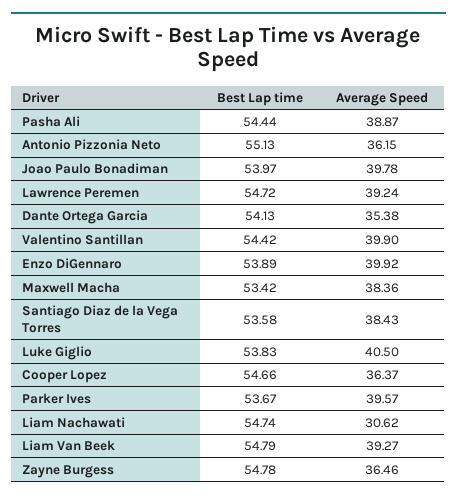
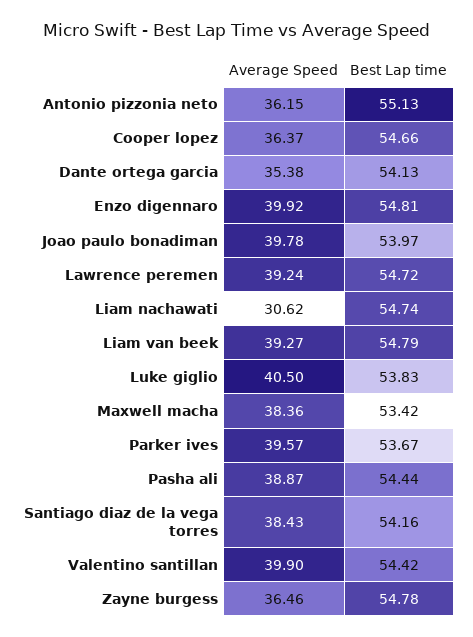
Best Lap time, Enzo DiGennaro: 53.89 -> 54.81
Best Lap time, Santiago Diaz de la Vega Torres: 53.58 -> 54.16

